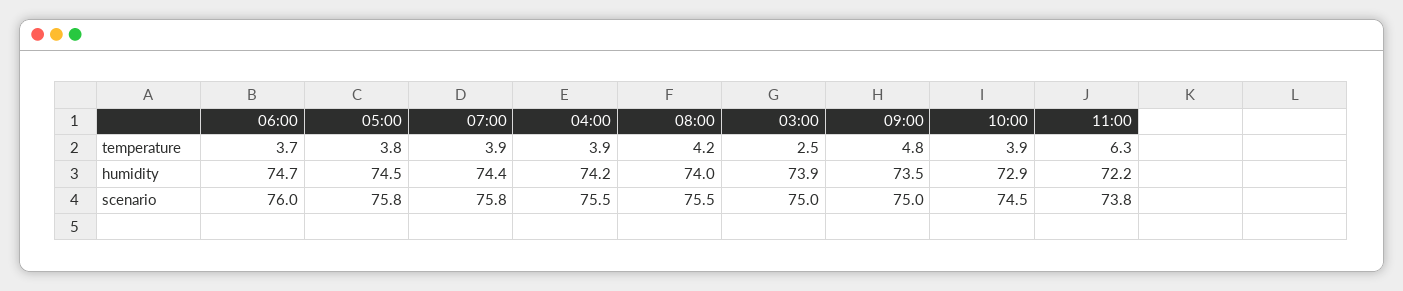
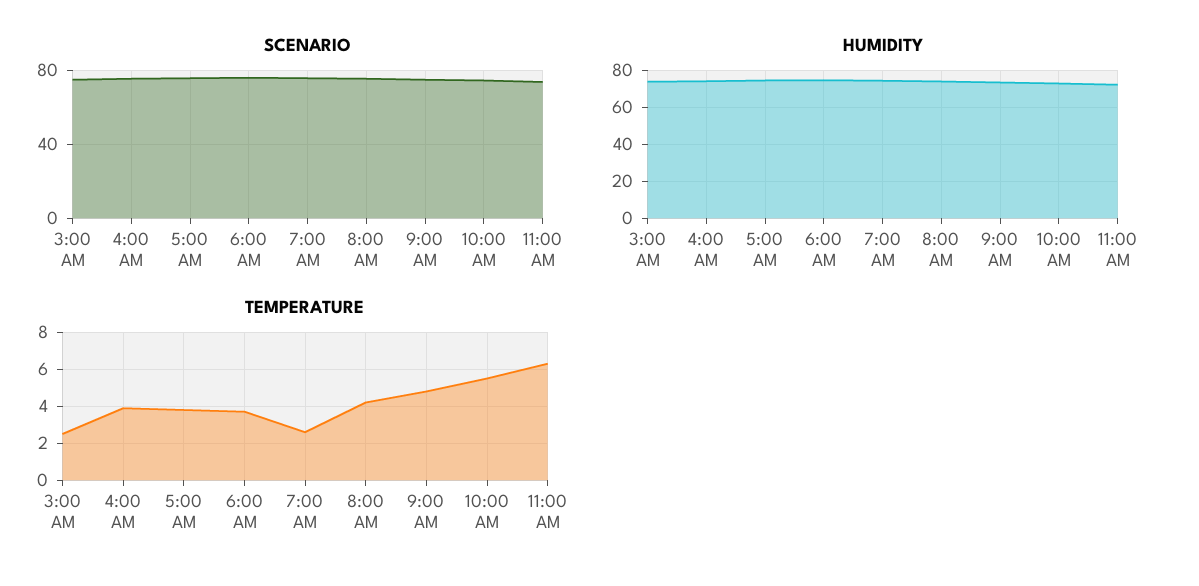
temperature, 07:00: 3.9 -> 2.5
temperature, 10:00: 3.9 -> 5.5

